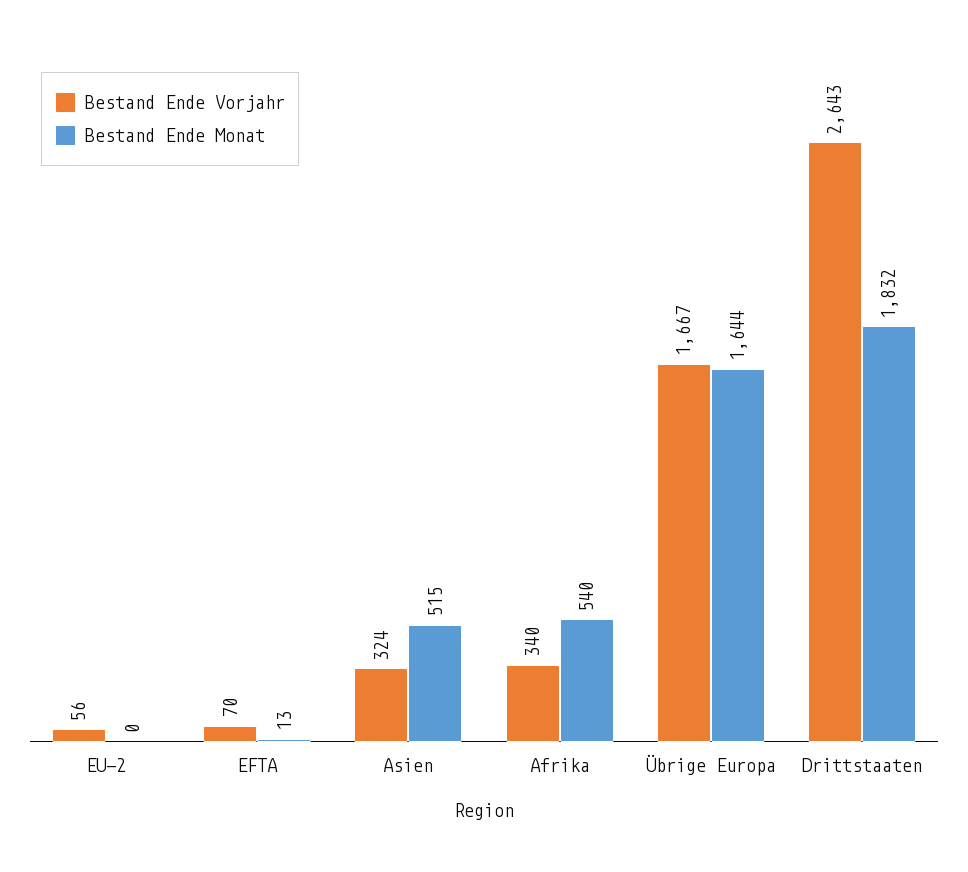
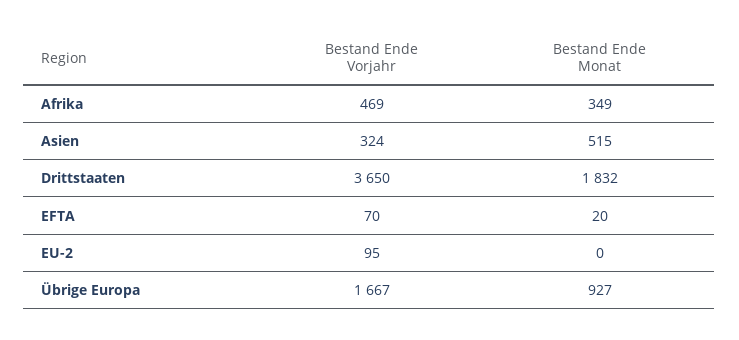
Bestand Ende Vorjahr, EU-2: 56 -> 95
Bestand Ende Monat, EFTA: 13 -> 20
Bestand Ende Vorjahr, Afrika: 340 -> 469
Bestand Ende Monat, Afrika: 540 -> 349
Bestand Ende Monat, Übrige Europa: 1644 -> 927
Bestand Ende Vorjahr, Drittstaaten: 2643 -> 3650

